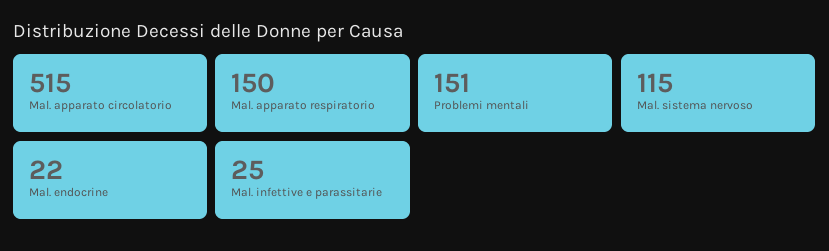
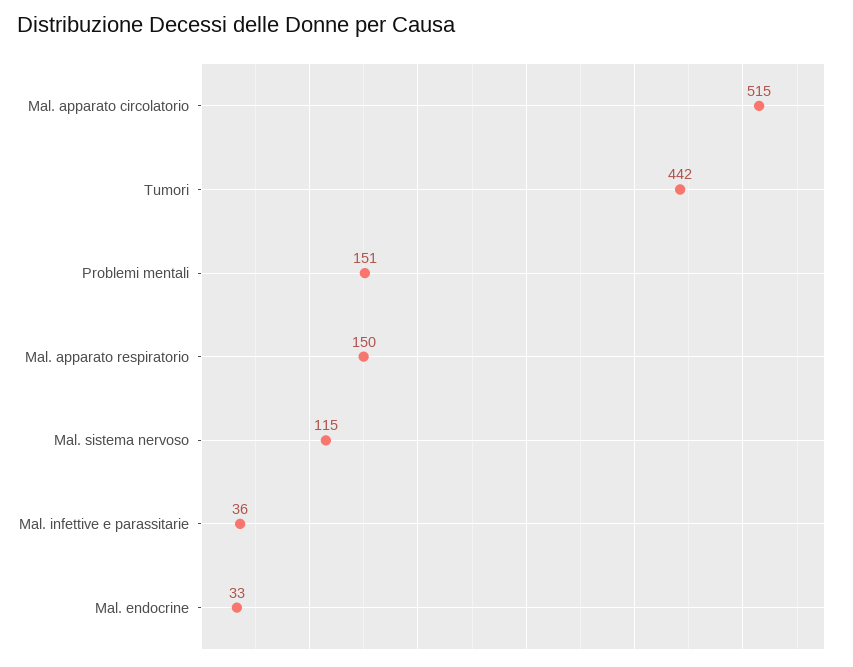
Mal. endocrine: 22 -> 33
Mal. infettive e parassitarie: 25 -> 36
Tumori: none -> 442

